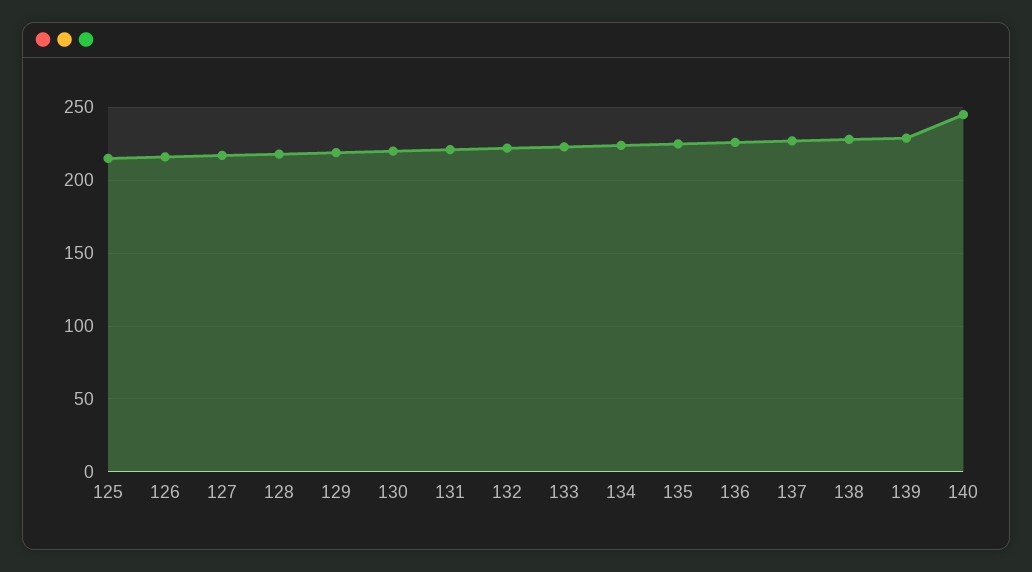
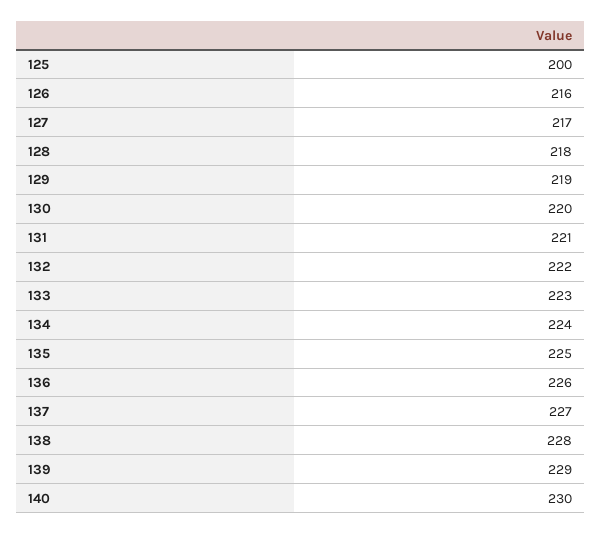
125: 215 -> 200
140: 245 -> 230

